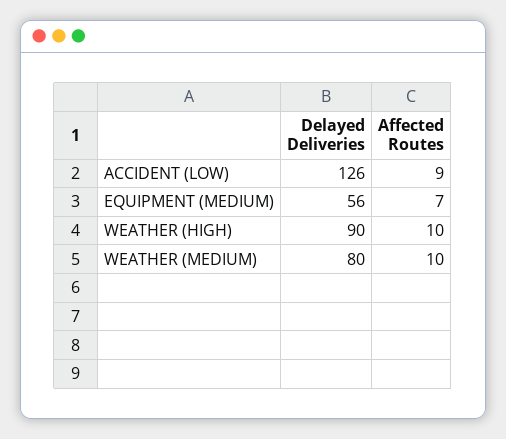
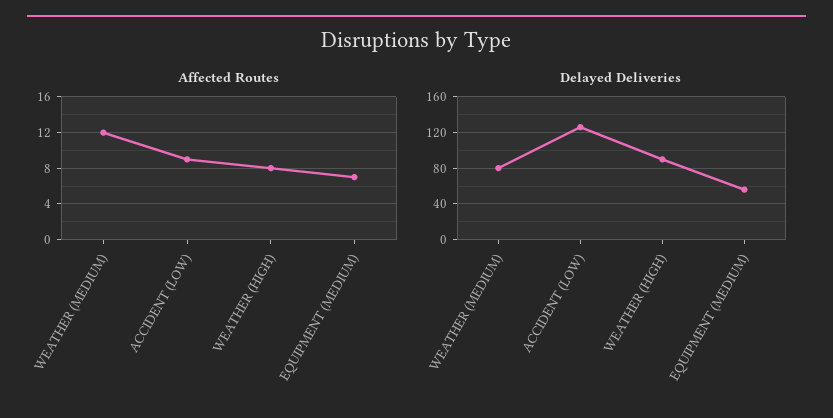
Affected Routes, WEATHER (HIGH): 10 -> 8
Affected Routes, WEATHER (MEDIUM): 10 -> 12

